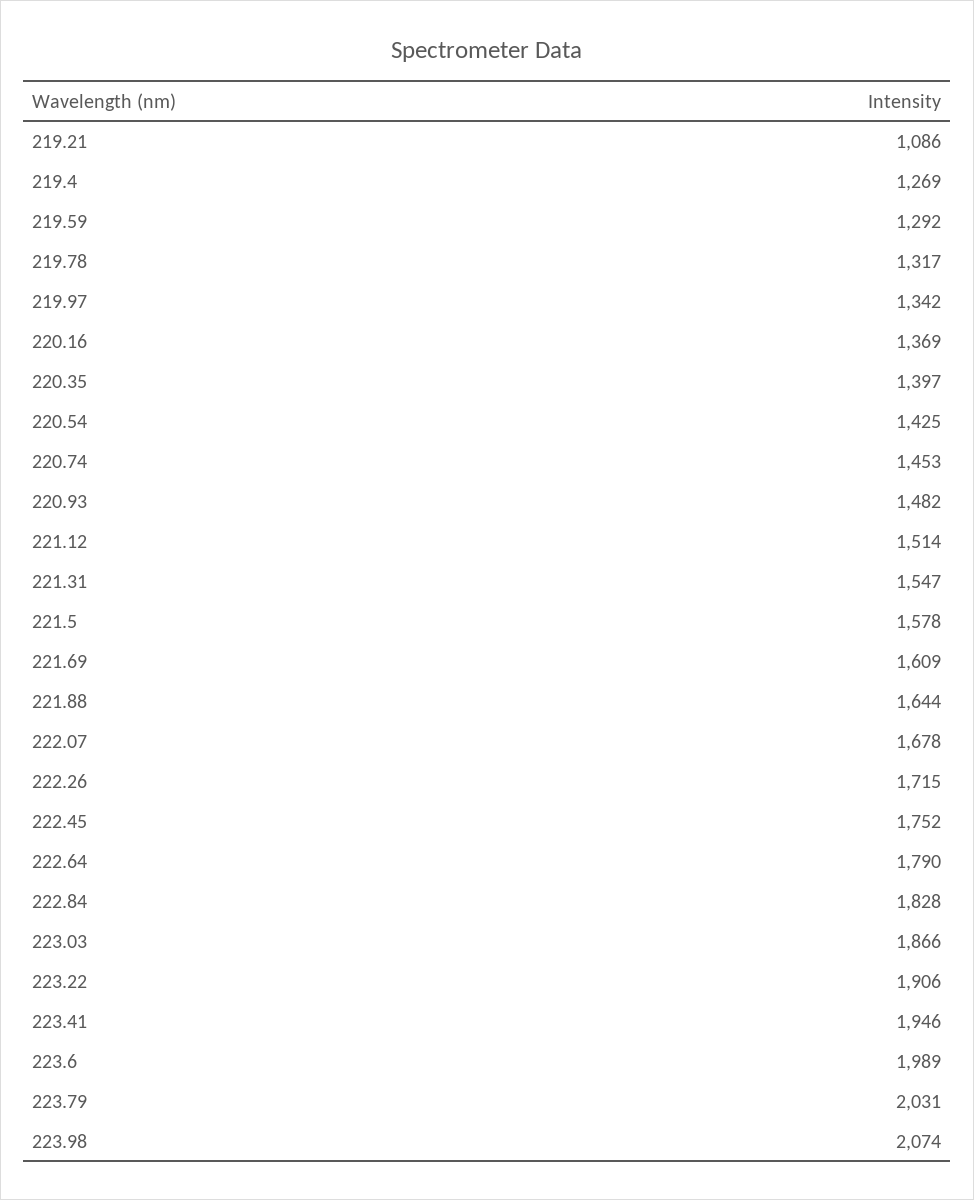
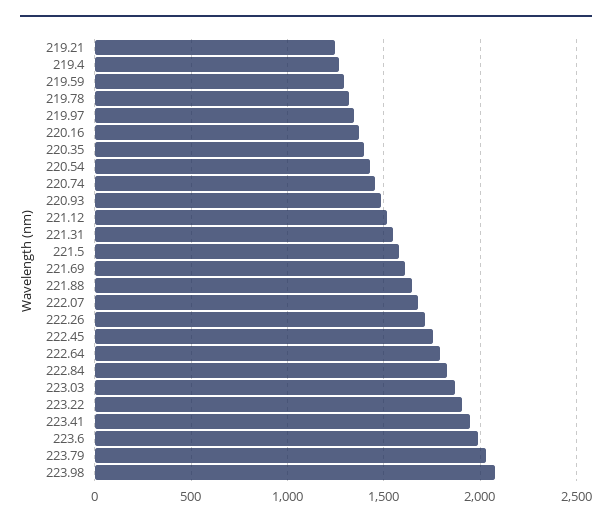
219.21: 1086 -> 1250

